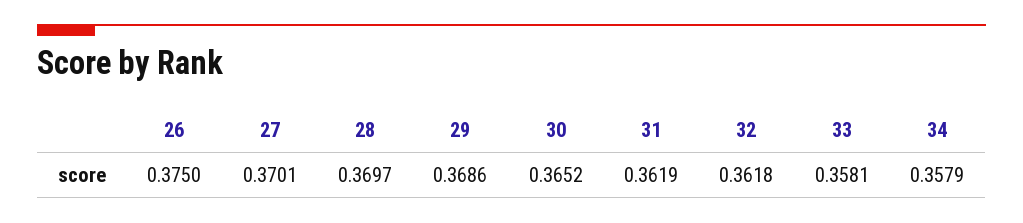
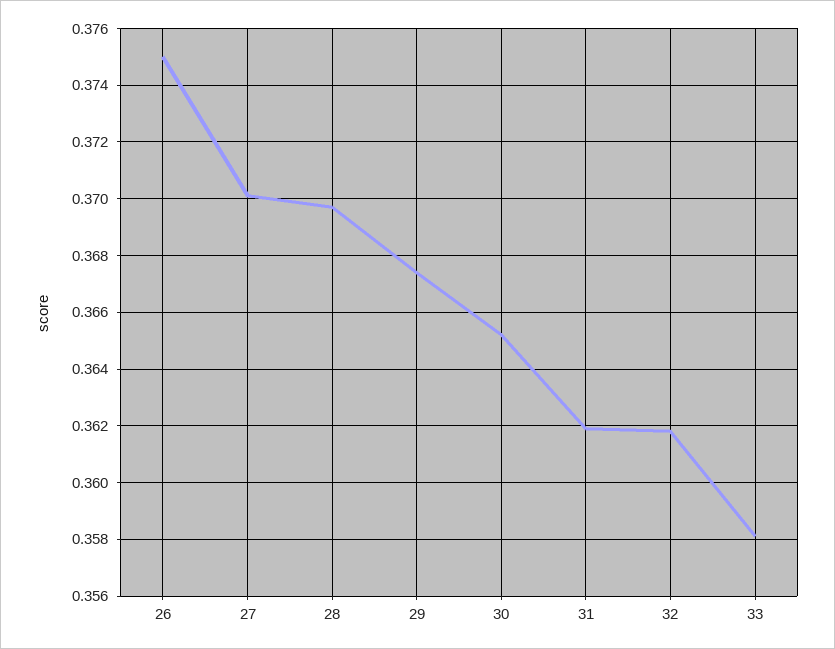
29: 0.3686 -> 0.3675
34: 0.3579 -> none

